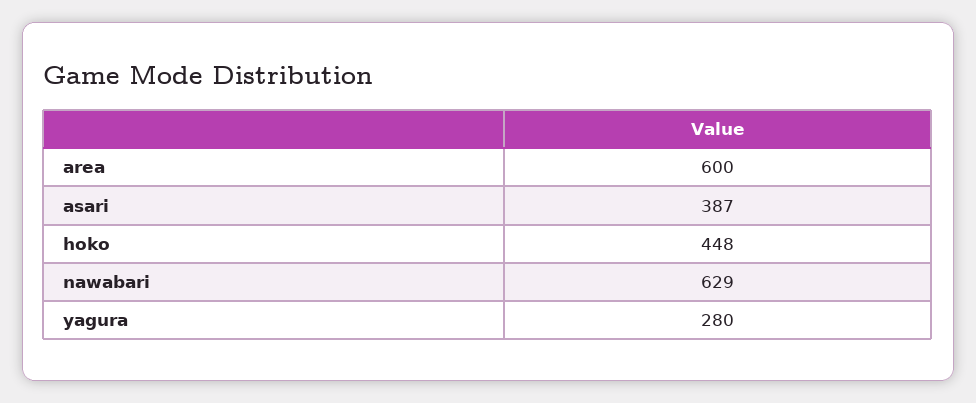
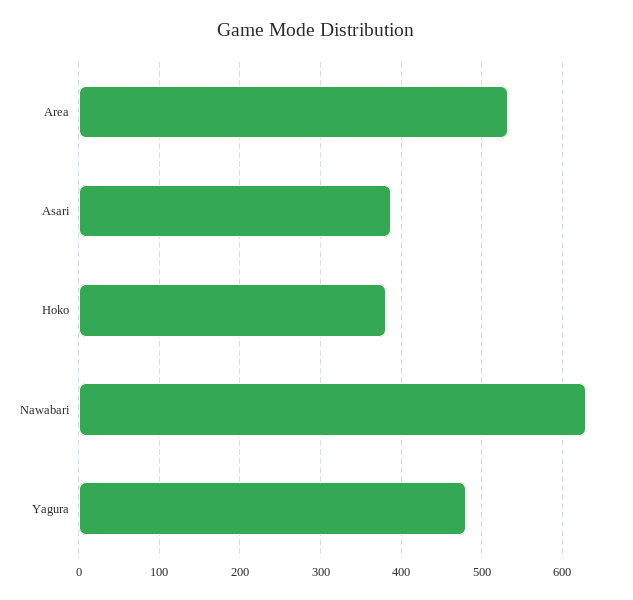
area: 600 -> 530
hoko: 448 -> 380
yagura: 280 -> 480

